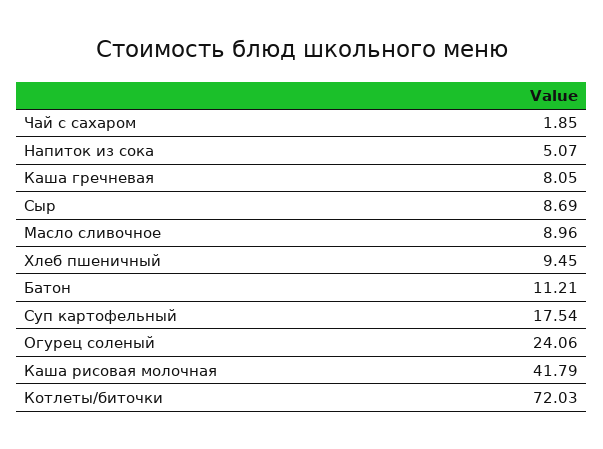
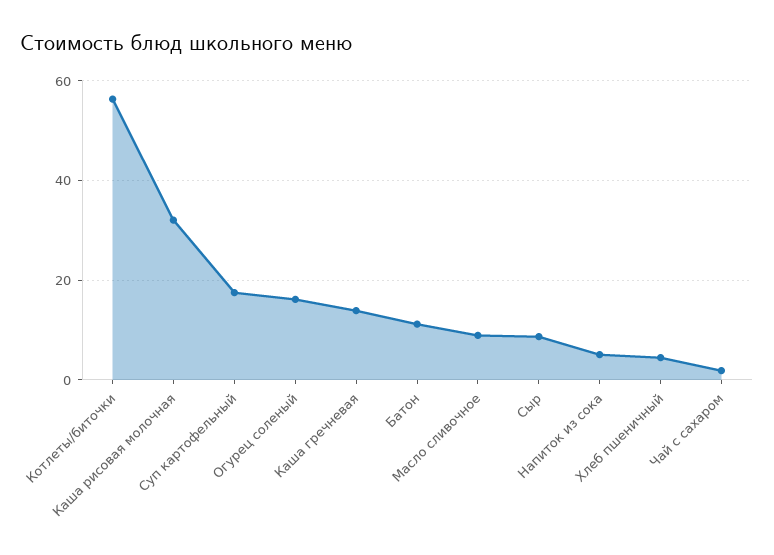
Каша гречневая: 8.05 -> 14
Хлеб пшеничный: 9.45 -> 4
Огурец соленый: 24.06 -> 16
Каша рисовая молочная: 41.79 -> 32
Котлеты/биточки: 72.03 -> 56

